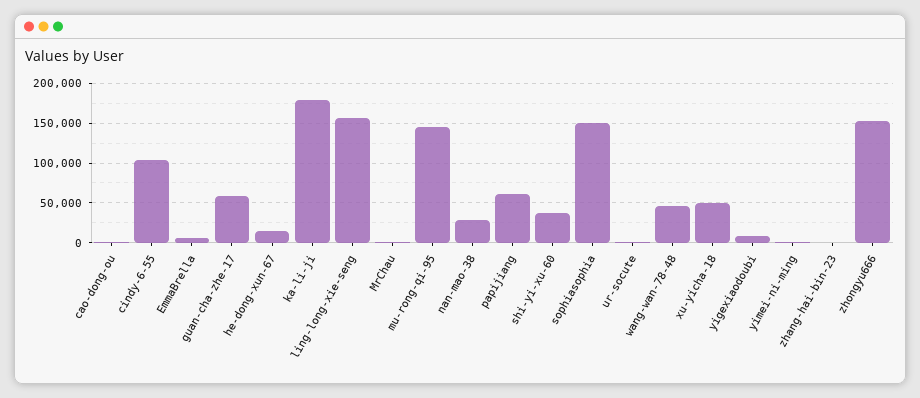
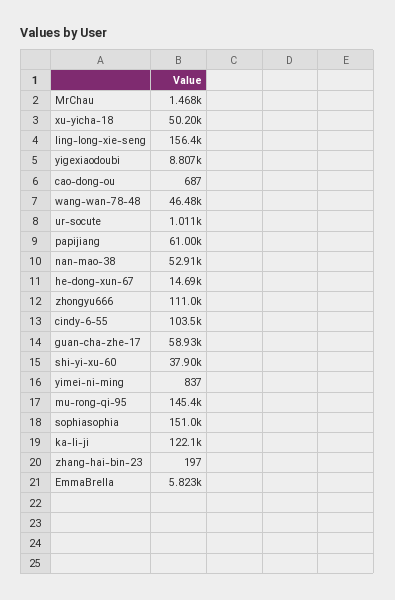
ka-li-ji: 180000 -> 122100
nan-mao-38: 30000 -> 52910
zhongyu666: 150000 -> 111000

